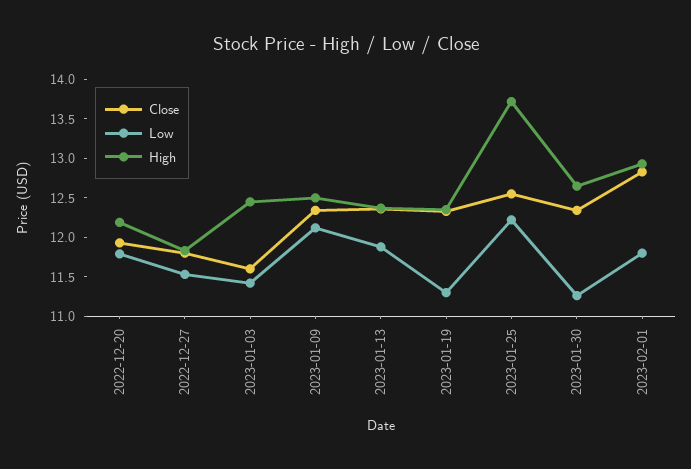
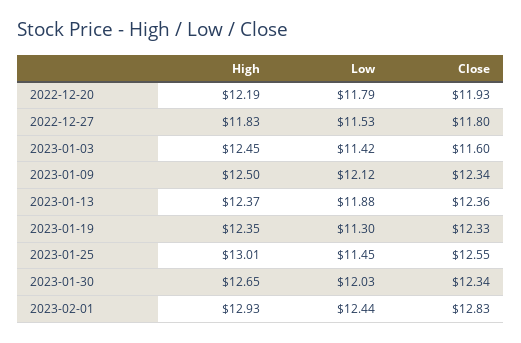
Low, 2023-01-25: 12.25 -> 11.45
High, 2023-01-25: 13.75 -> 13.01
Low, 2023-01-30: 11.25 -> 12.03
Low, 2023-02-01: 11.75 -> 12.44

